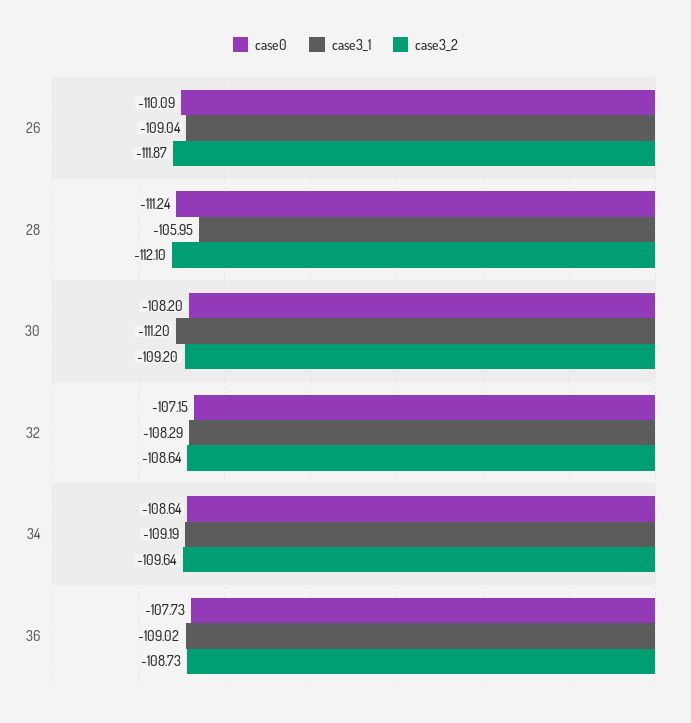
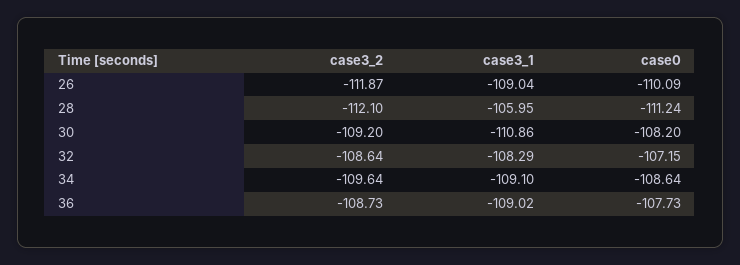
case3_1, 30: -111.2 -> -110.86
case3_1, 34: -109.19 -> -109.1

